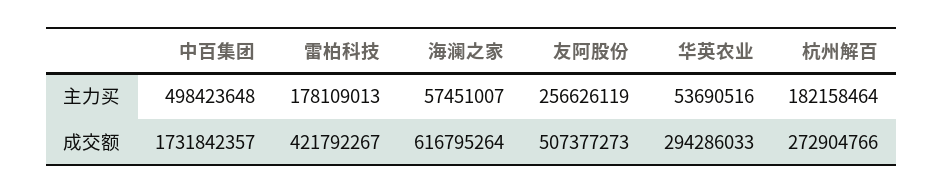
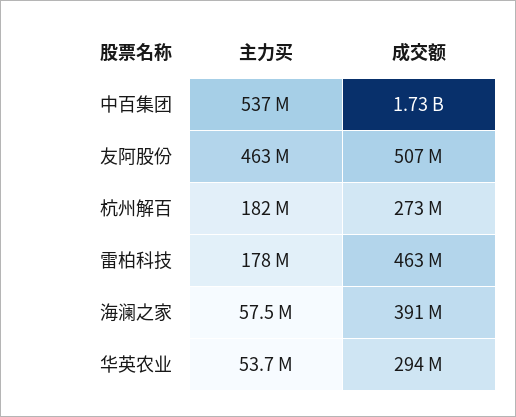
中百集团, 主力买: 498423648 -> 537000000
友阿股份, 主力买: 256626119 -> 463000000
雷柏科技, 成交额: 421792267 -> 463000000
海澜之家, 成交额: 616795264 -> 391000000

